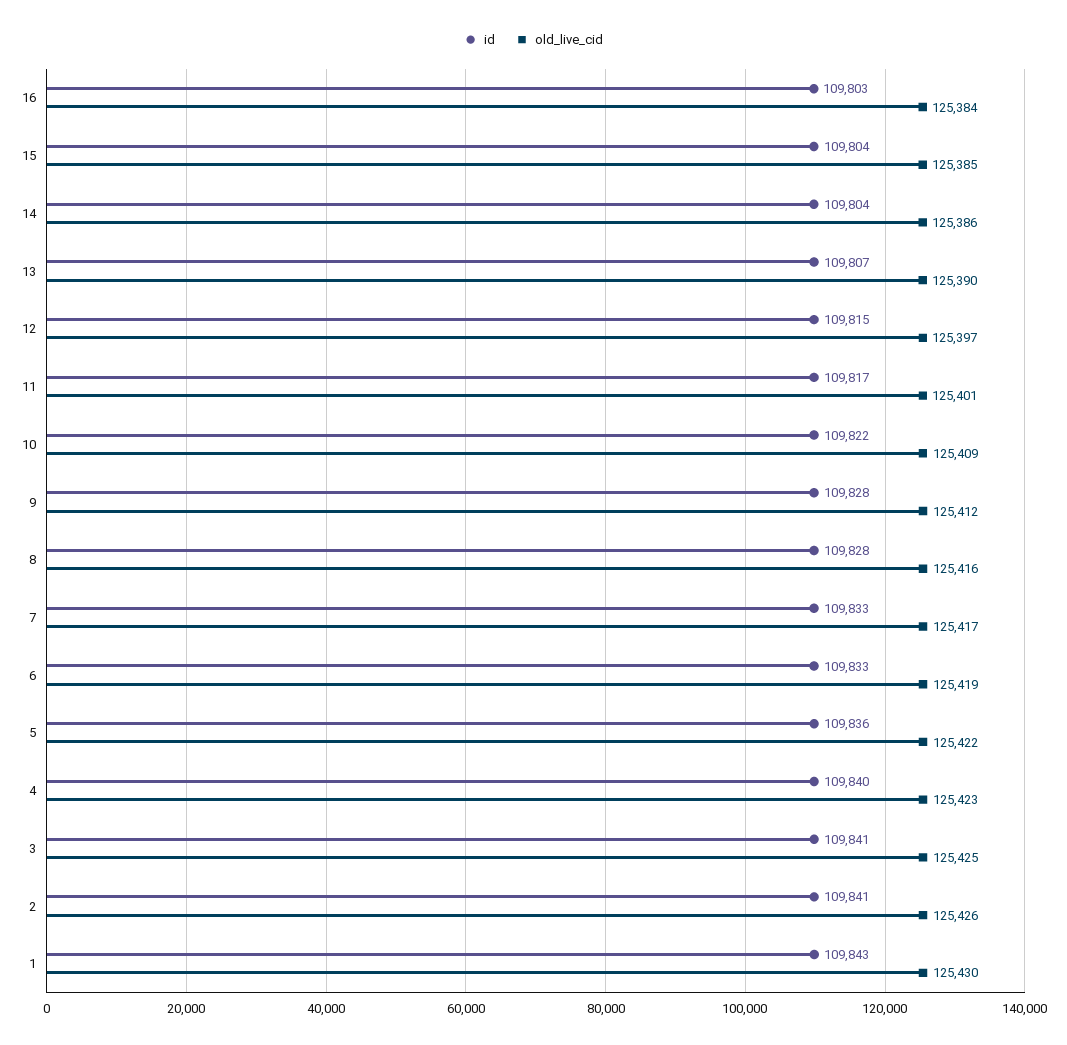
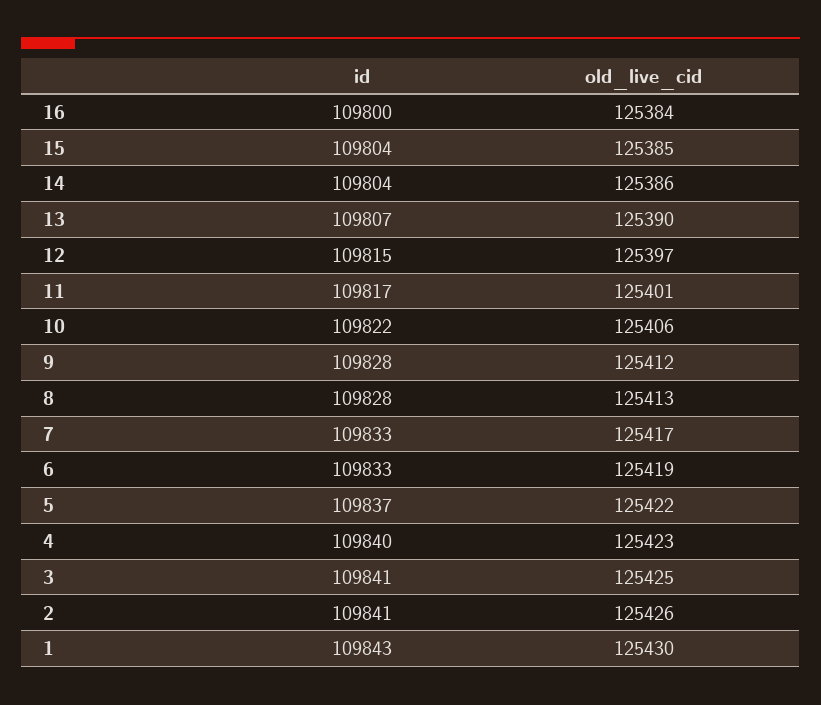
id, 16: 109803 -> 109800
old_live_cid, 10: 125409 -> 125406
old_live_cid, 8: 125416 -> 125413
id, 5: 109836 -> 109837

